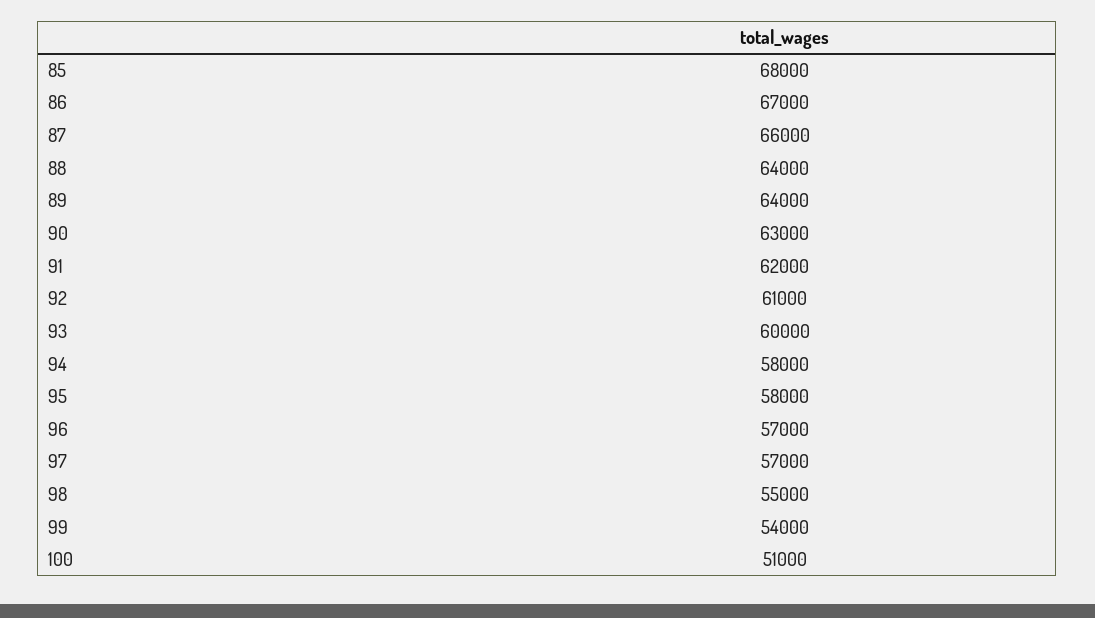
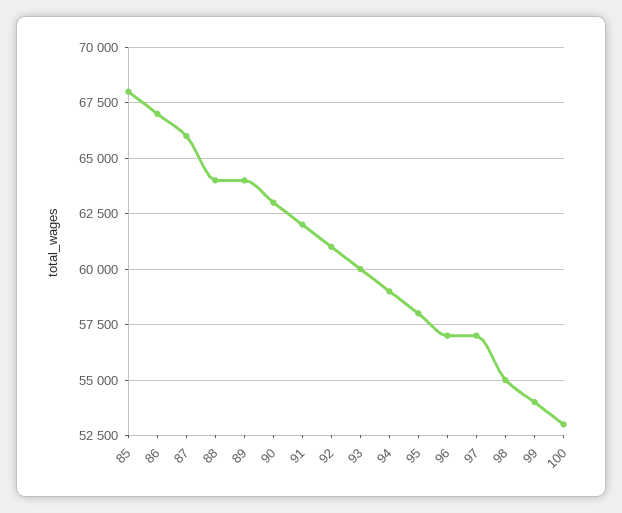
94: 58000 -> 59000
100: 51000 -> 53000

